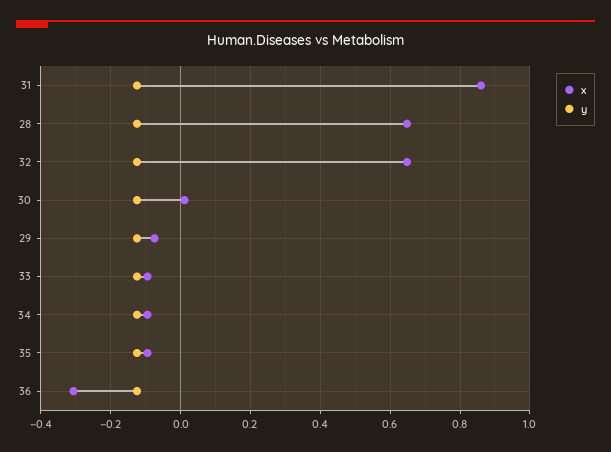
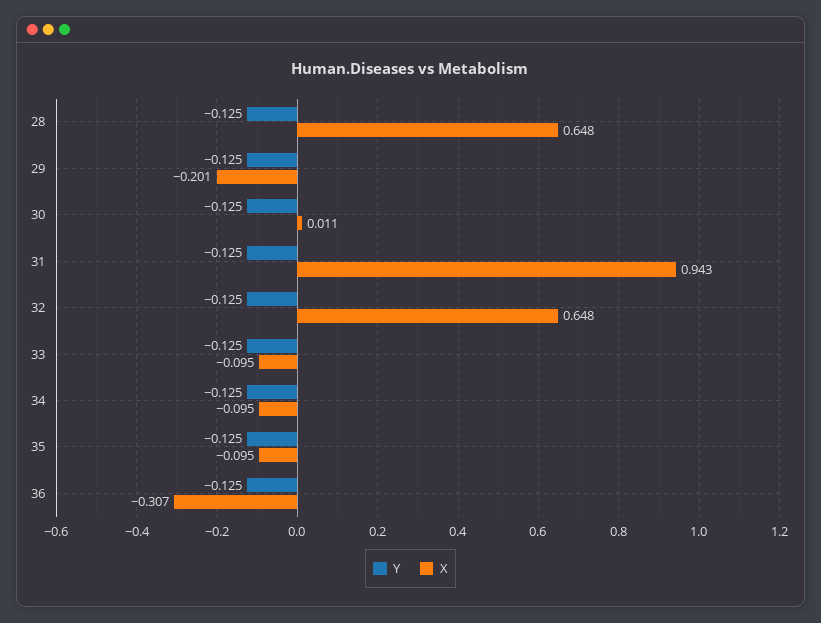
x, 31: 0.86 -> 0.943
x, 29: -0.08 -> -0.201

